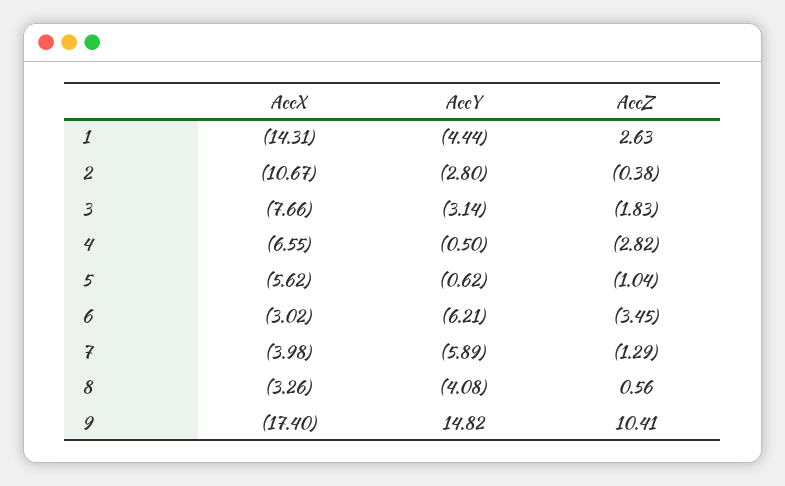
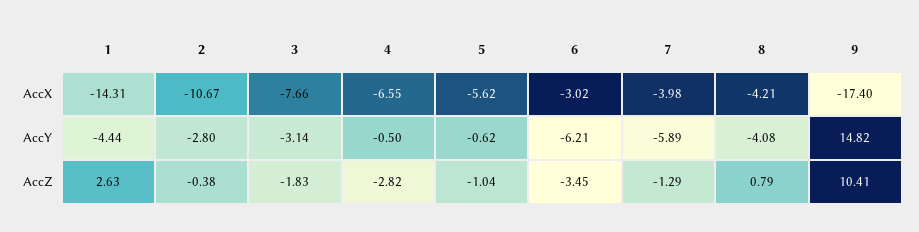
AccX, 8: -3.26 -> -4.21
AccZ, 8: 0.56 -> 0.79

